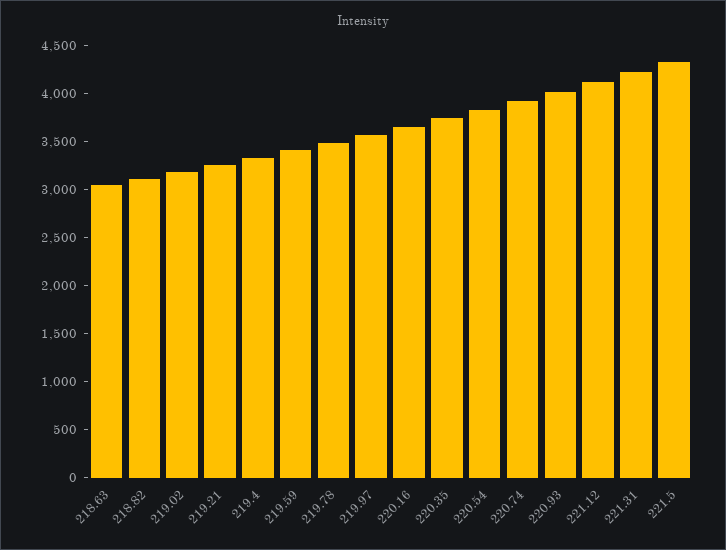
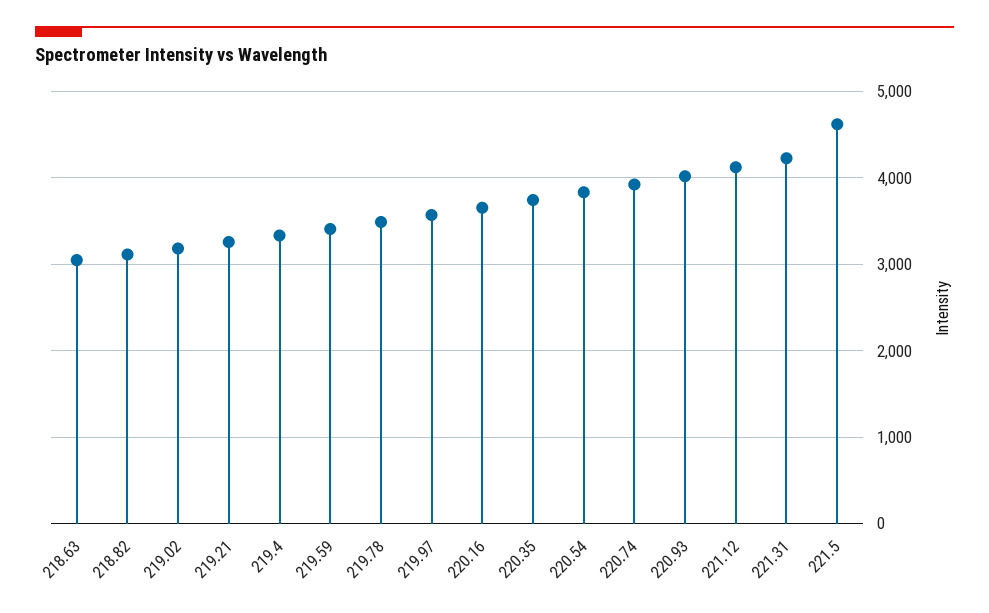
221.5: 4300 -> 4600

